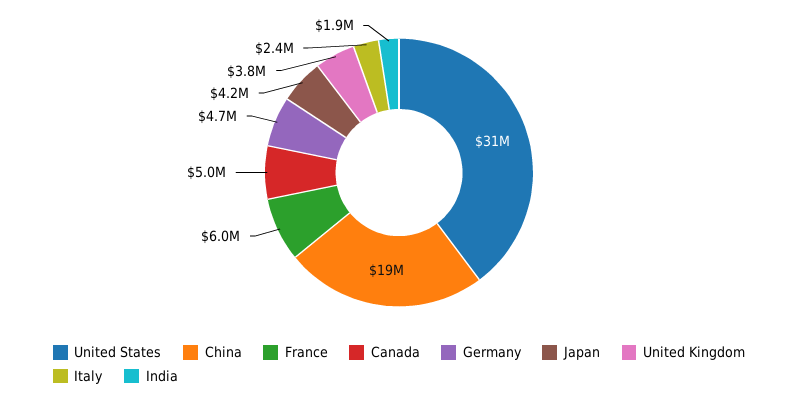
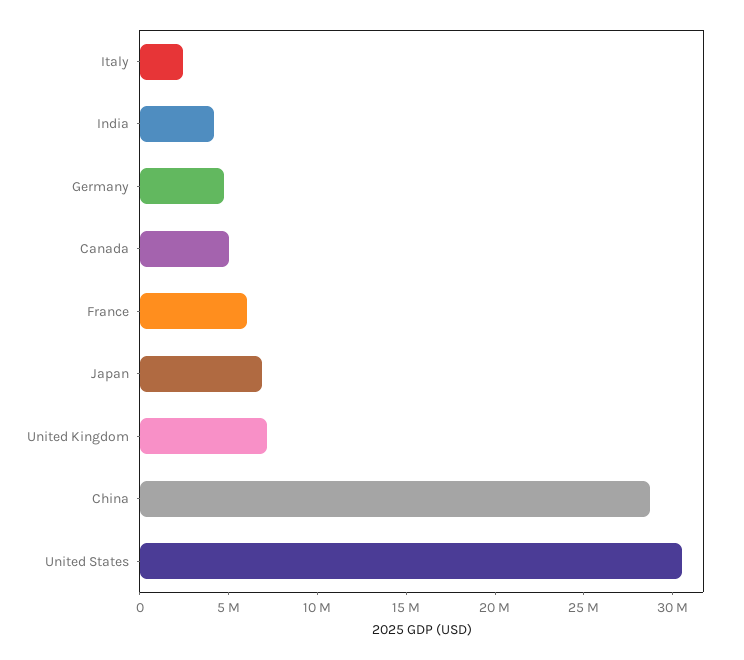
China: 19000000 -> 29000000
Japan: 4200000 -> 7000000
United Kingdom: 3800000 -> 7000000
India: 1900000 -> 4000000

